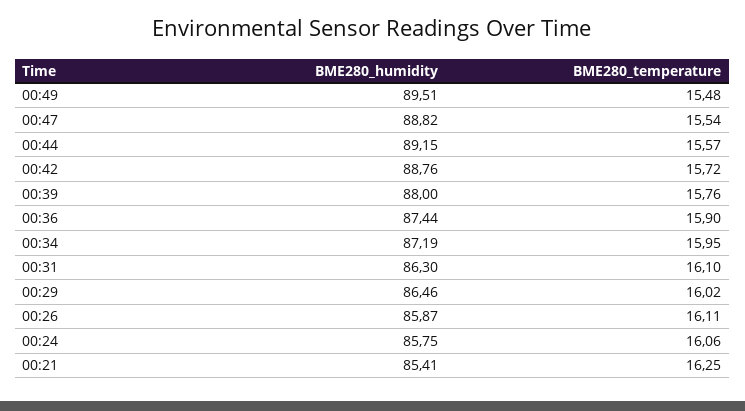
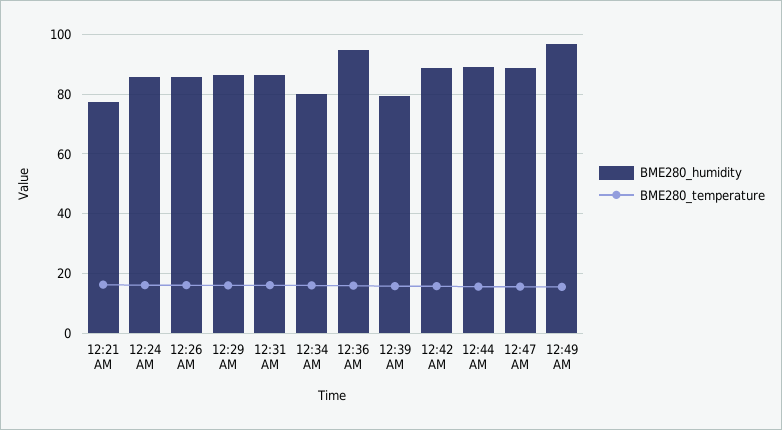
BME280_humidity, 00:49: 89.51 -> 97.5
BME280_humidity, 00:39: 88 -> 80
BME280_humidity, 00:36: 87.44 -> 95
BME280_humidity, 00:34: 87.19 -> 80
BME280_humidity, 00:21: 85.41 -> 77.5

